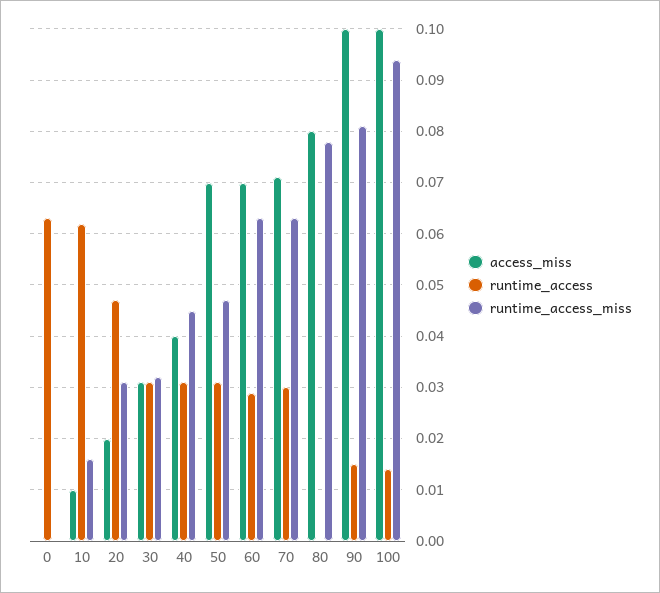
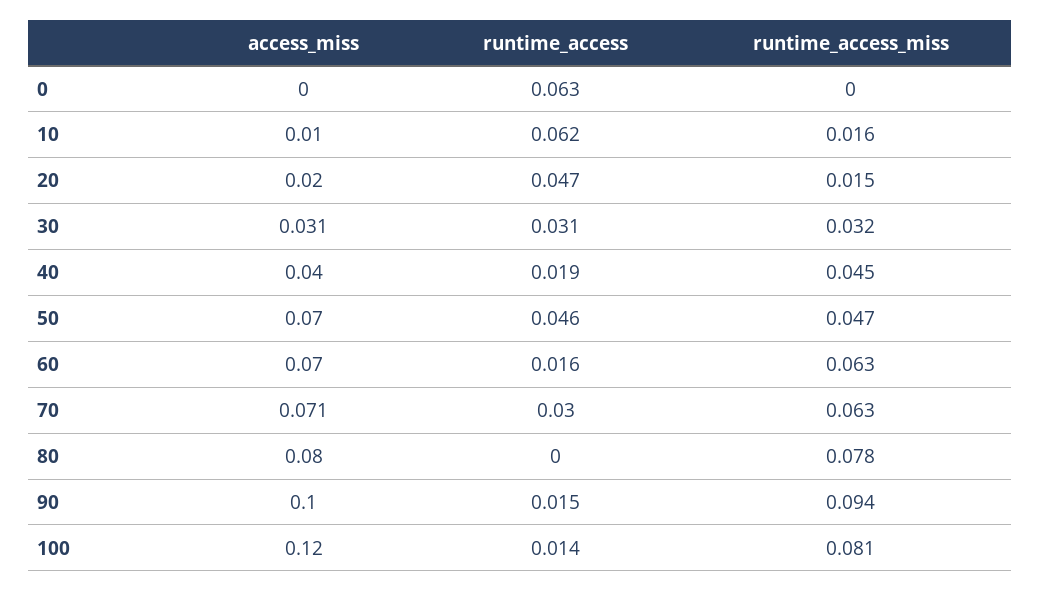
runtime_access_miss, 20: 0.03 -> 0.015
runtime_access, 40: 0.03 -> 0.019
runtime_access, 50: 0.03 -> 0.046
runtime_access, 60: 0.03 -> 0.016
runtime_access_miss, 90: 0.08 -> 0.094
access_miss, 100: 0.1 -> 0.12
runtime_access_miss, 100: 0.095 -> 0.081

